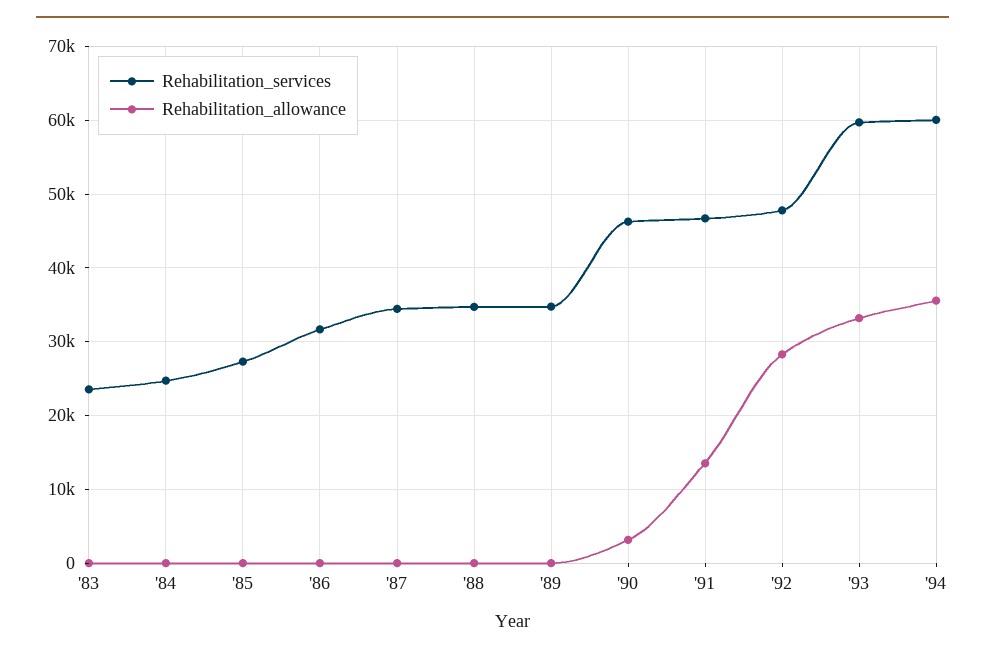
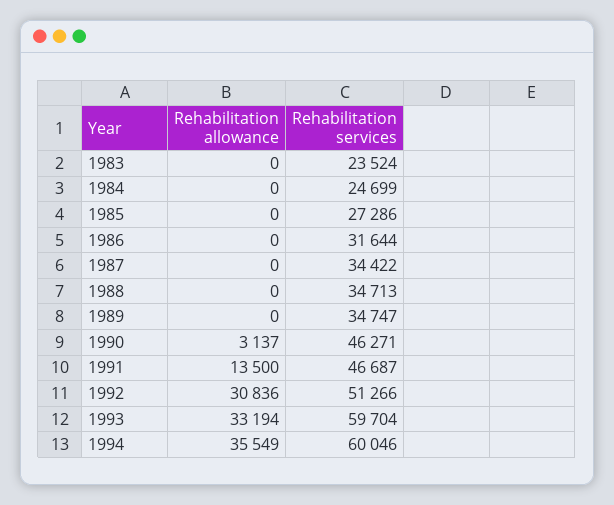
Rehabilitation_services, '92: 48000 -> 51266
Rehabilitation_allowance, '92: 28000 -> 30836

